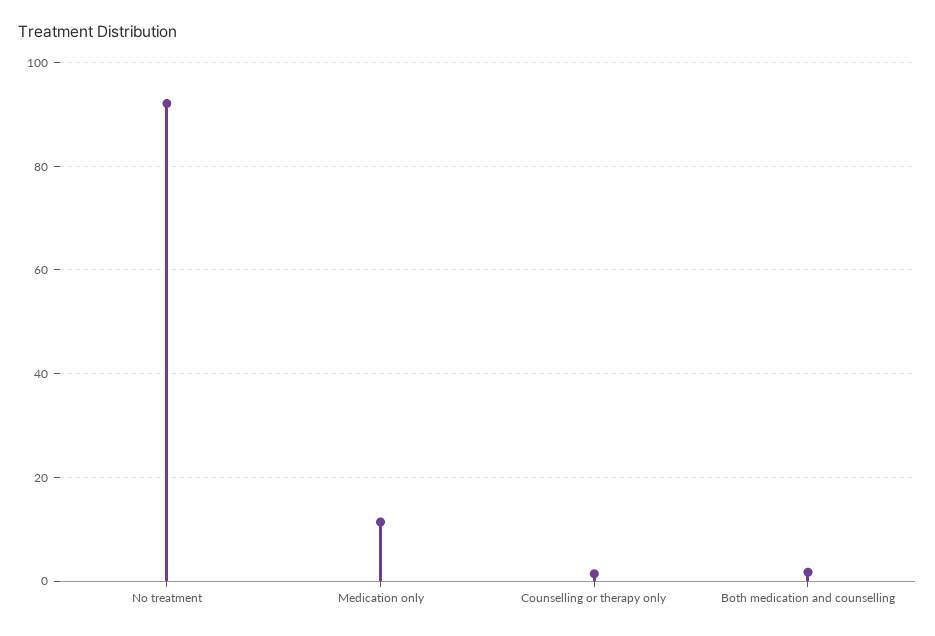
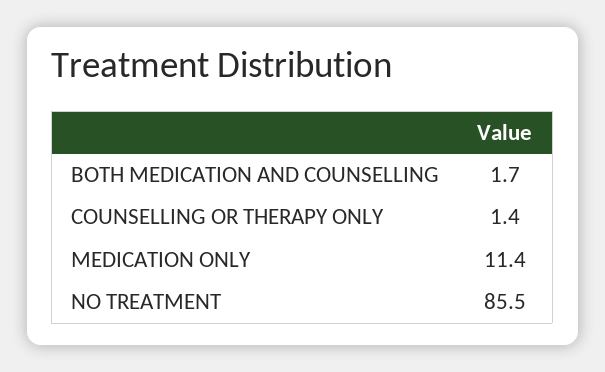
No treatment: 92 -> 85.5

